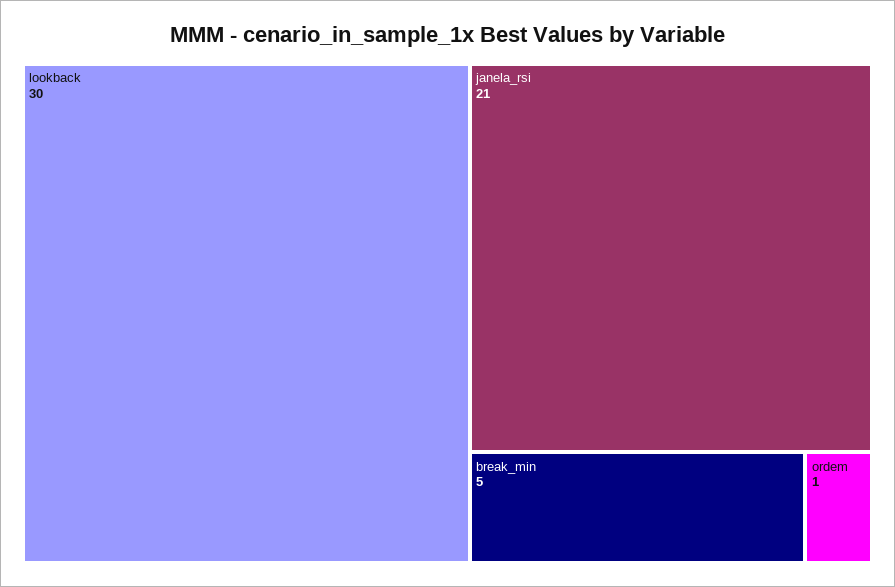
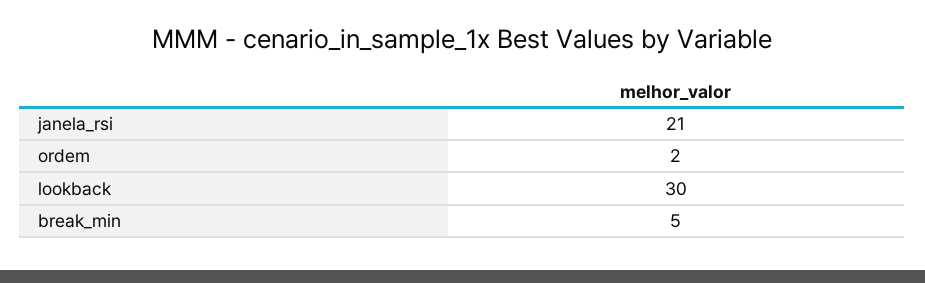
ordem: 1 -> 2

